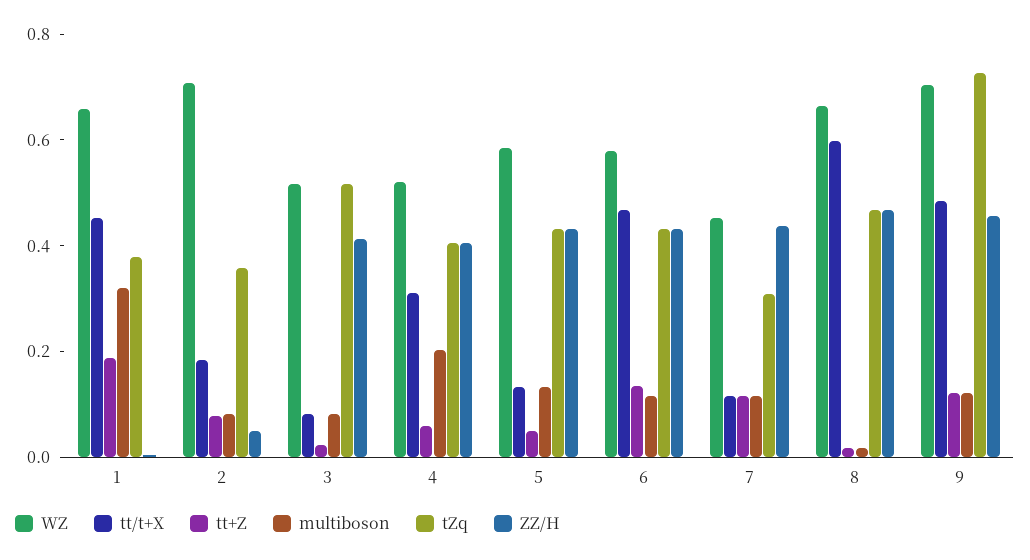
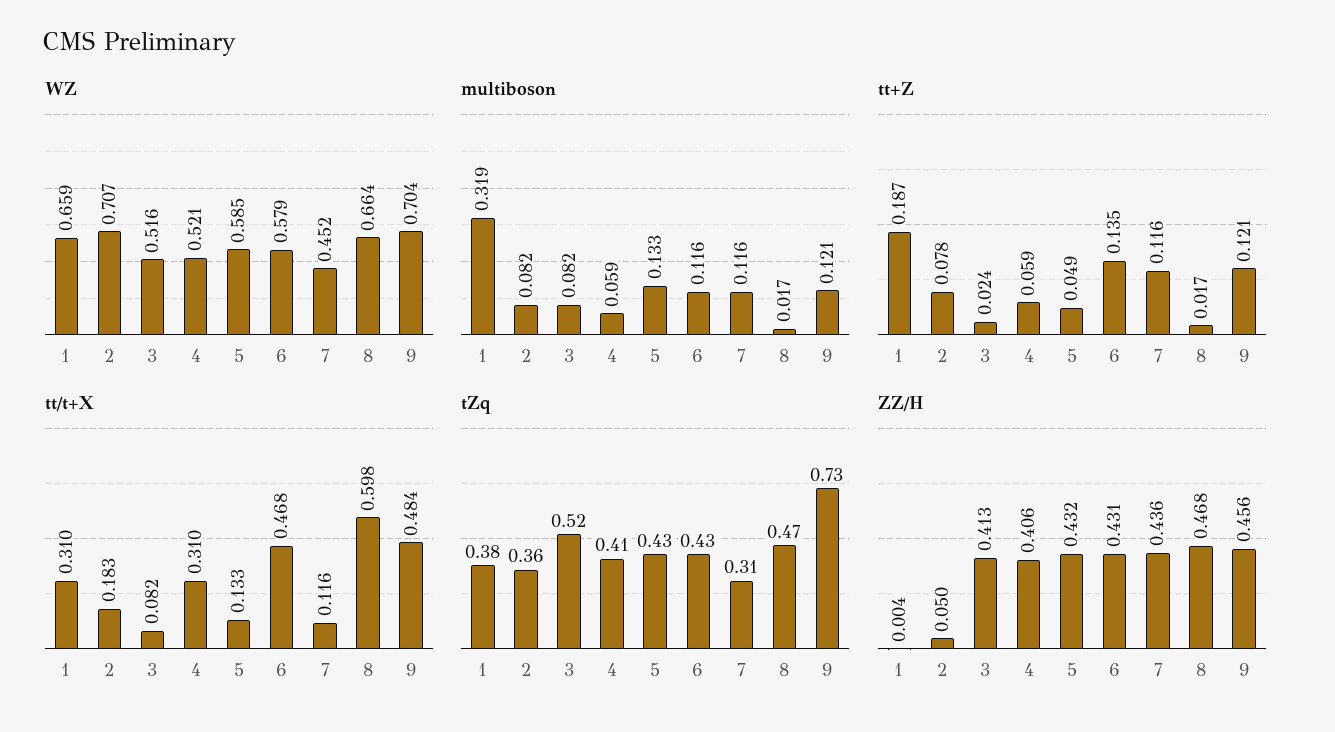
tt/t+X, 1: 0.45 -> 0.31
multiboson, 4: 0.2 -> 0.059

